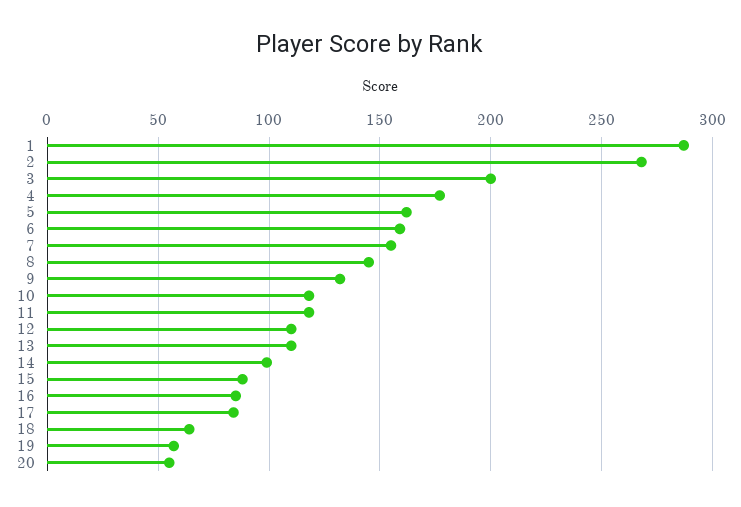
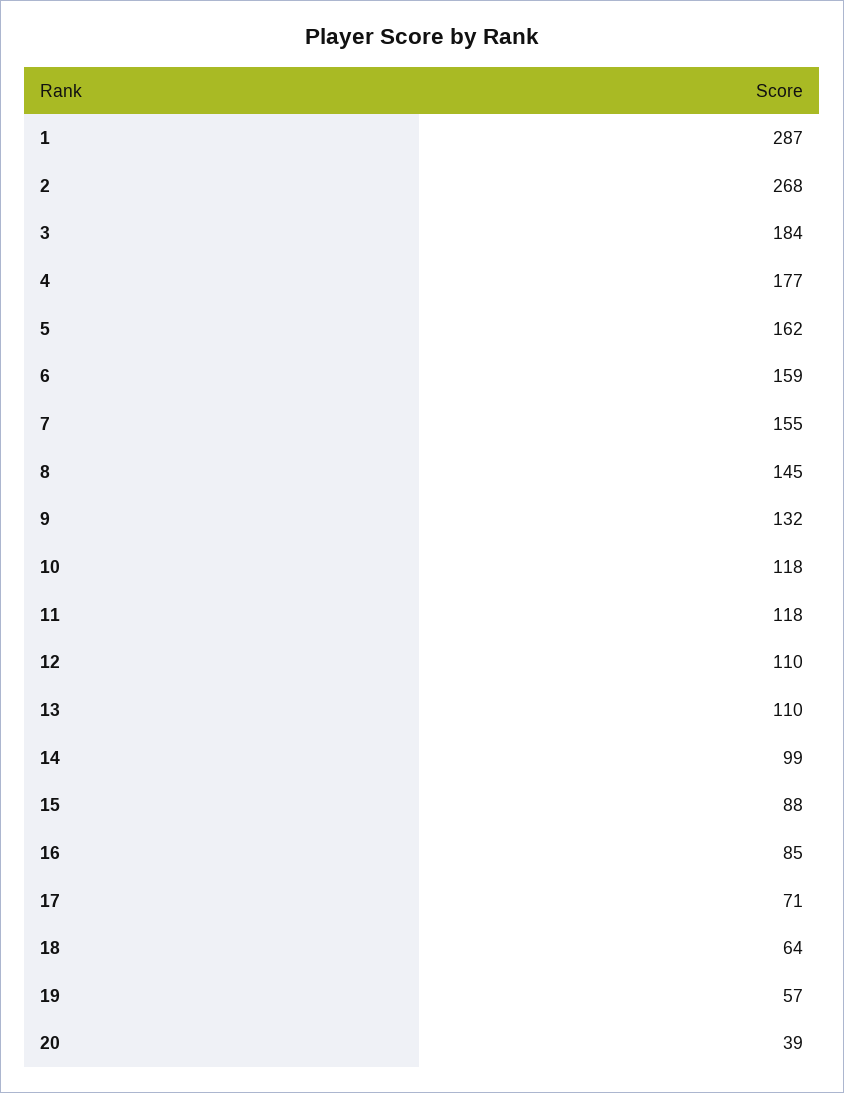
3: 200 -> 184
17: 85 -> 71
20: 55 -> 39

